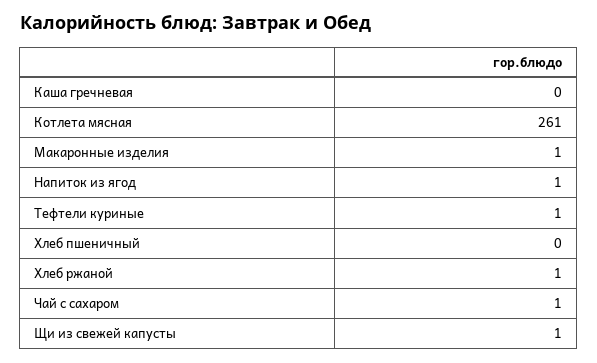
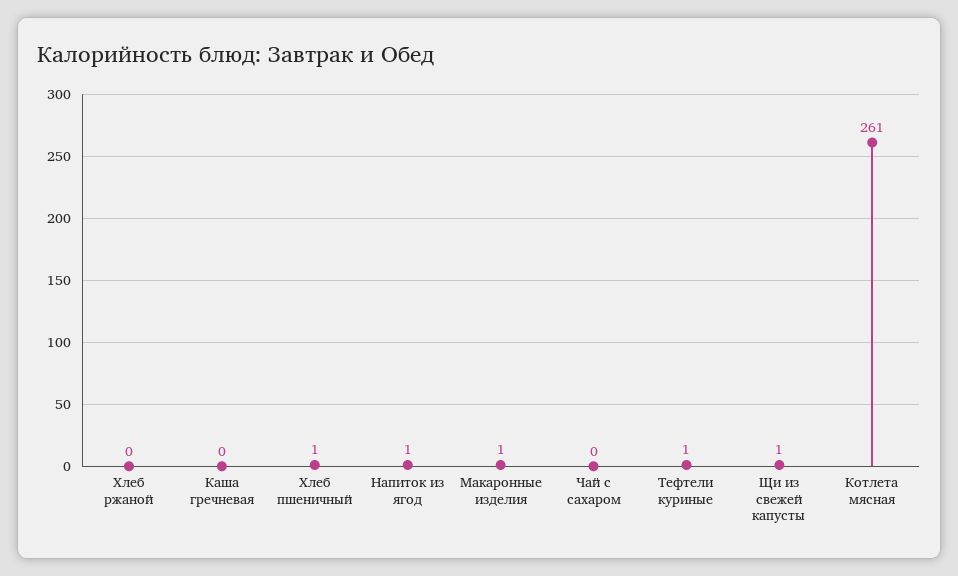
Хлеб пшеничный: 0 -> 1
Хлеб ржаной: 1 -> 0
Чай с сахаром: 1 -> 0

